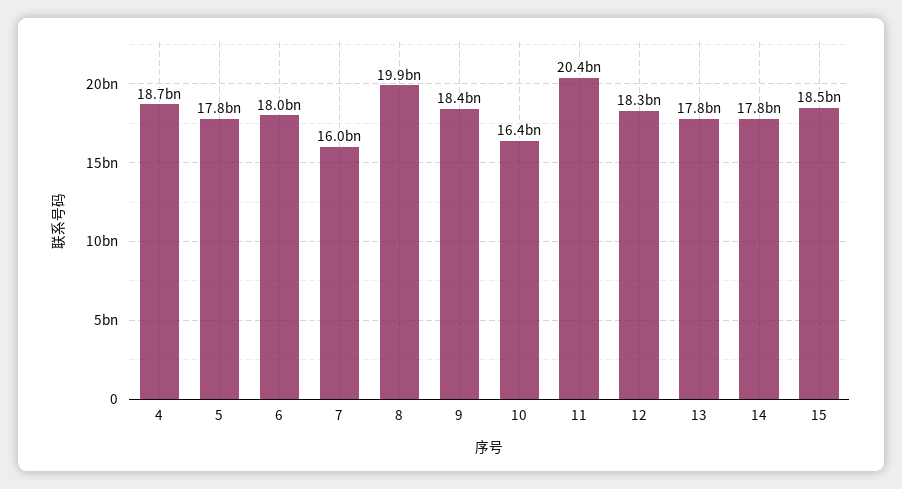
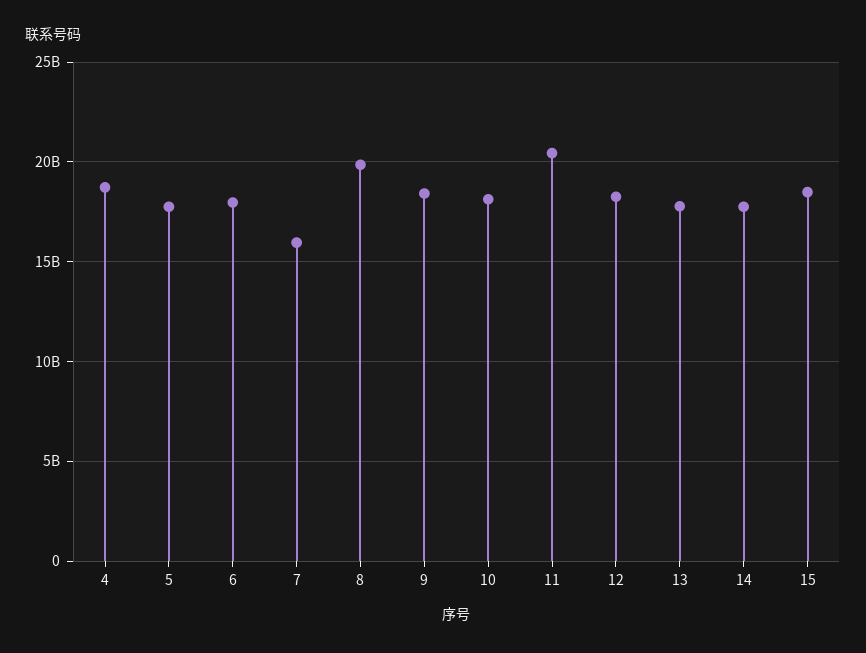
10: 16400000000 -> 18000000000

